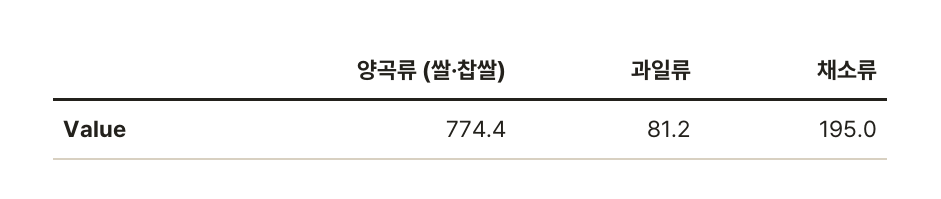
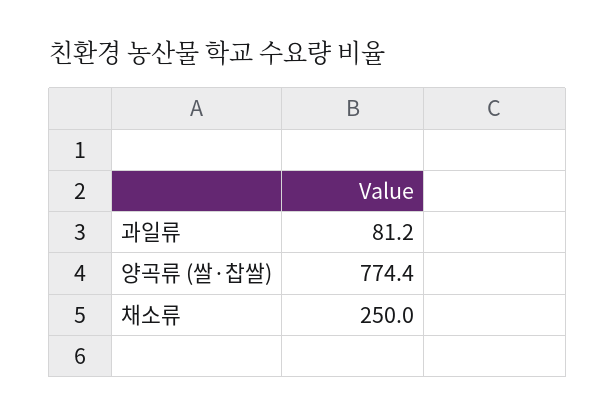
채소류: 195 -> 250

